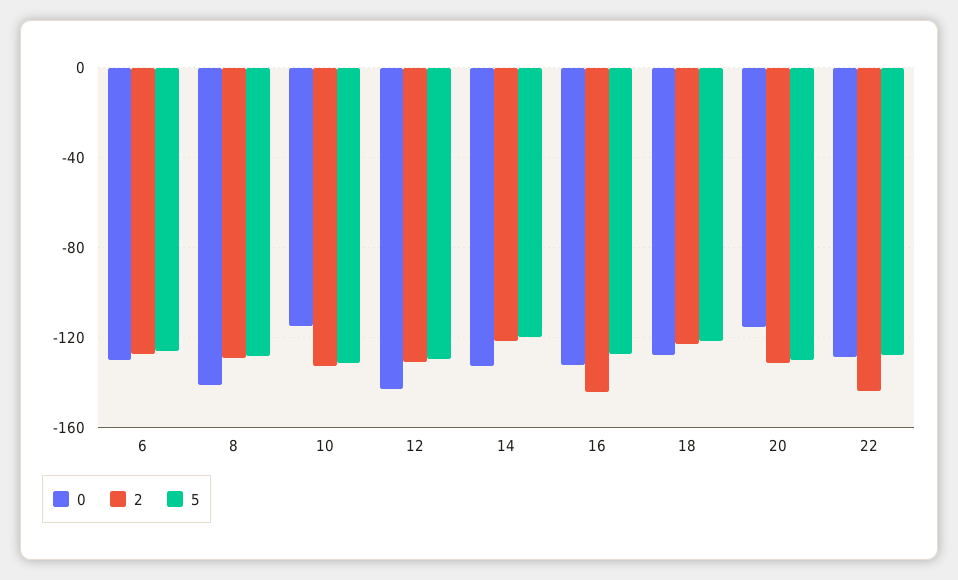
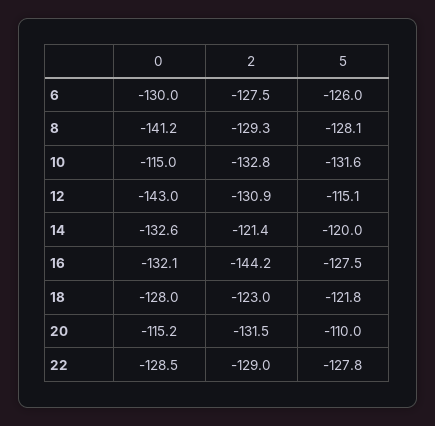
5, 12: -130 -> -115.1
5, 20: -130 -> -110
2, 22: -145 -> -129

